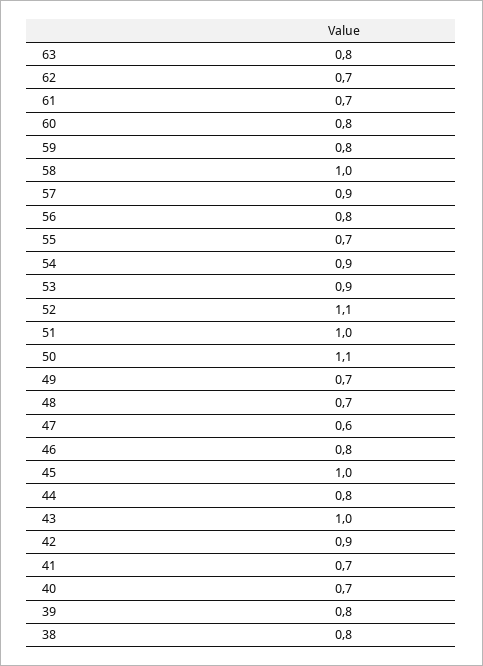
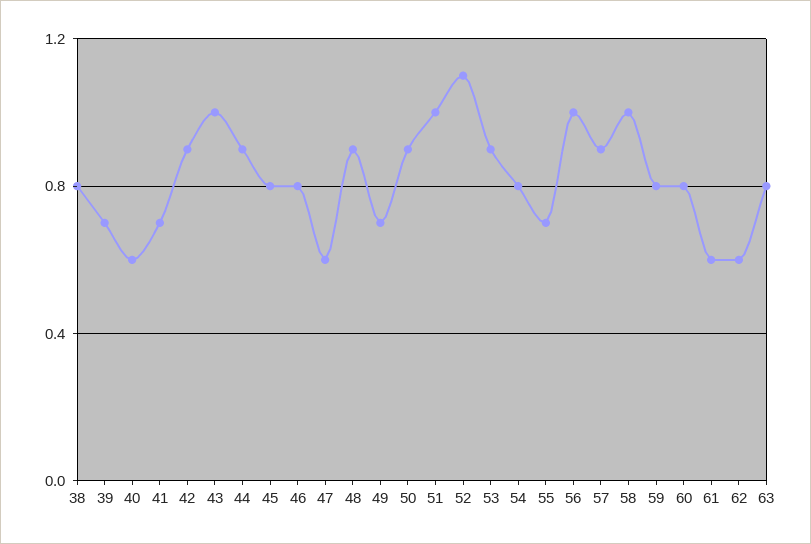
62: 0.7 -> 0.6
61: 0.7 -> 0.6
56: 0.8 -> 1
54: 0.9 -> 0.8
50: 1.1 -> 0.9
48: 0.7 -> 0.9
45: 1 -> 0.8
44: 0.8 -> 0.9
40: 0.7 -> 0.6
39: 0.8 -> 0.7

